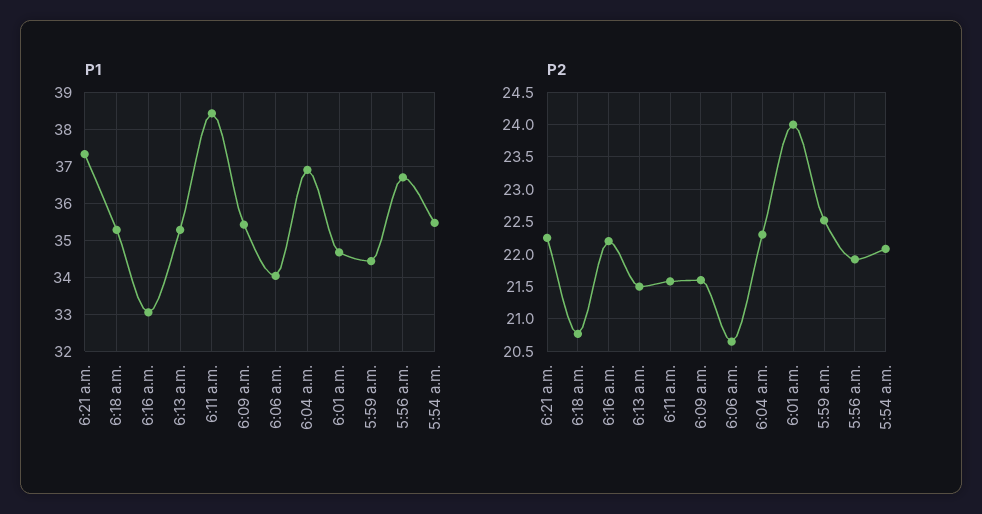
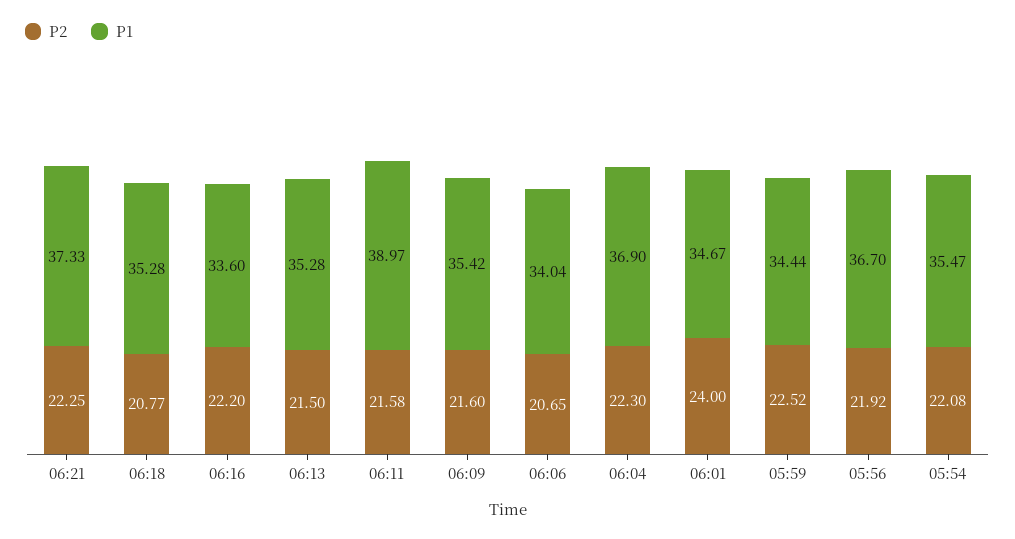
P1, 6:16 a.m.: 33 -> 33.6
P1, 6:11 a.m.: 38.4 -> 38.97

